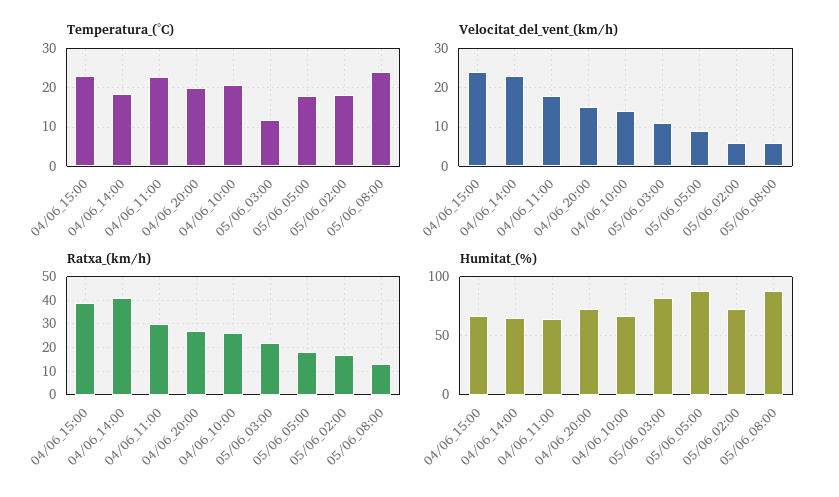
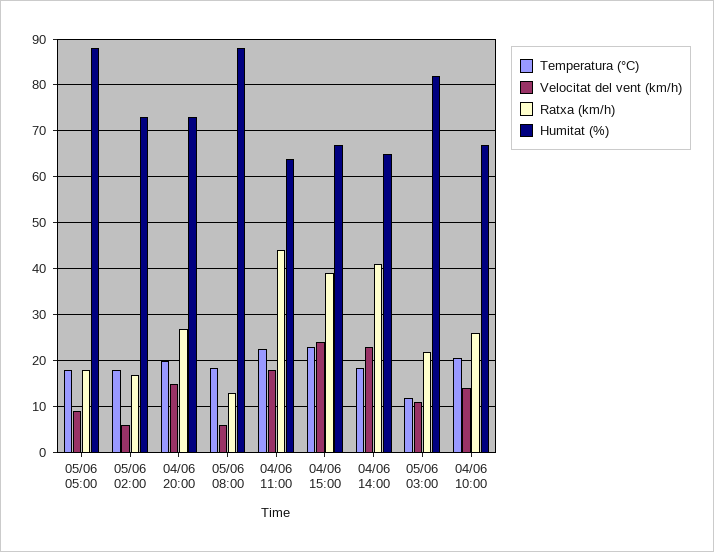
Temperatura_(°C), 05/06_08:00: 24 -> 18
Ratxa_(km/h), 04/06_11:00: 30 -> 44

